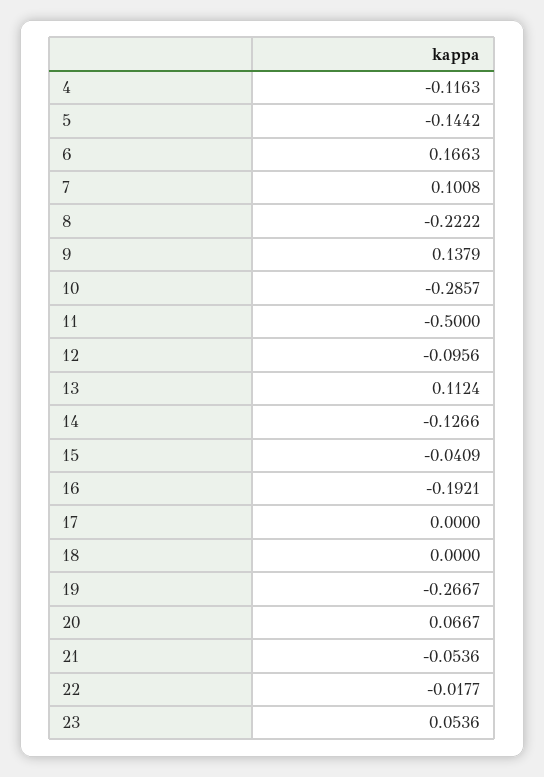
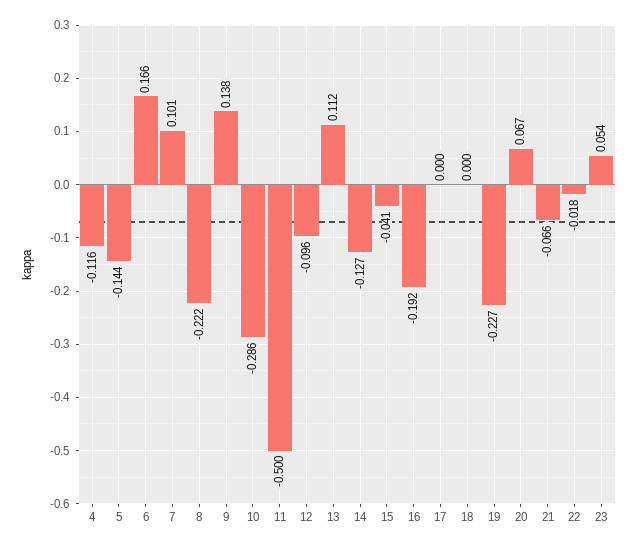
19: -0.2667 -> -0.227
21: -0.0536 -> -0.066

